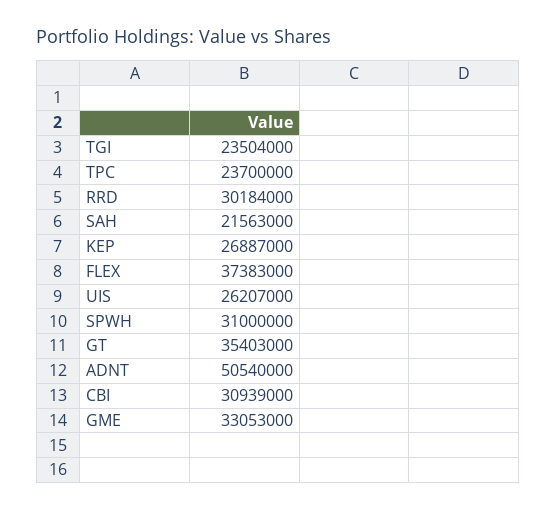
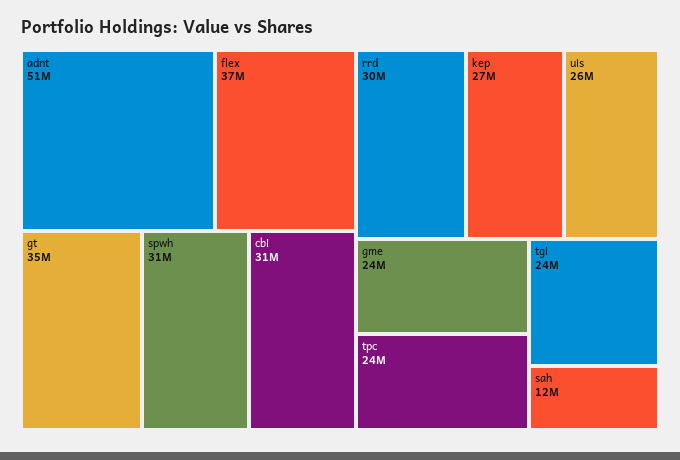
SAH: 21563000 -> 12000000
GME: 33053000 -> 24000000

